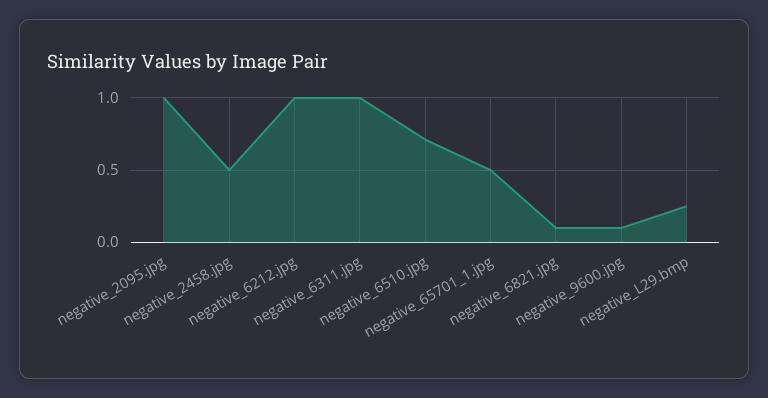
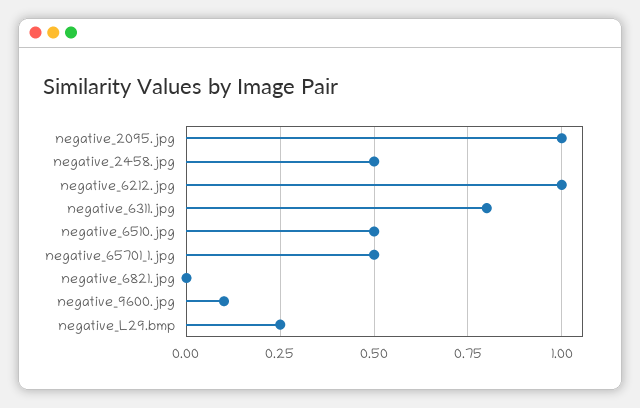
negative_6311.jpg: 1 -> 0.8
negative_6510.jpg: 0.7 -> 0.5
negative_6821.jpg: 0.1 -> 0

